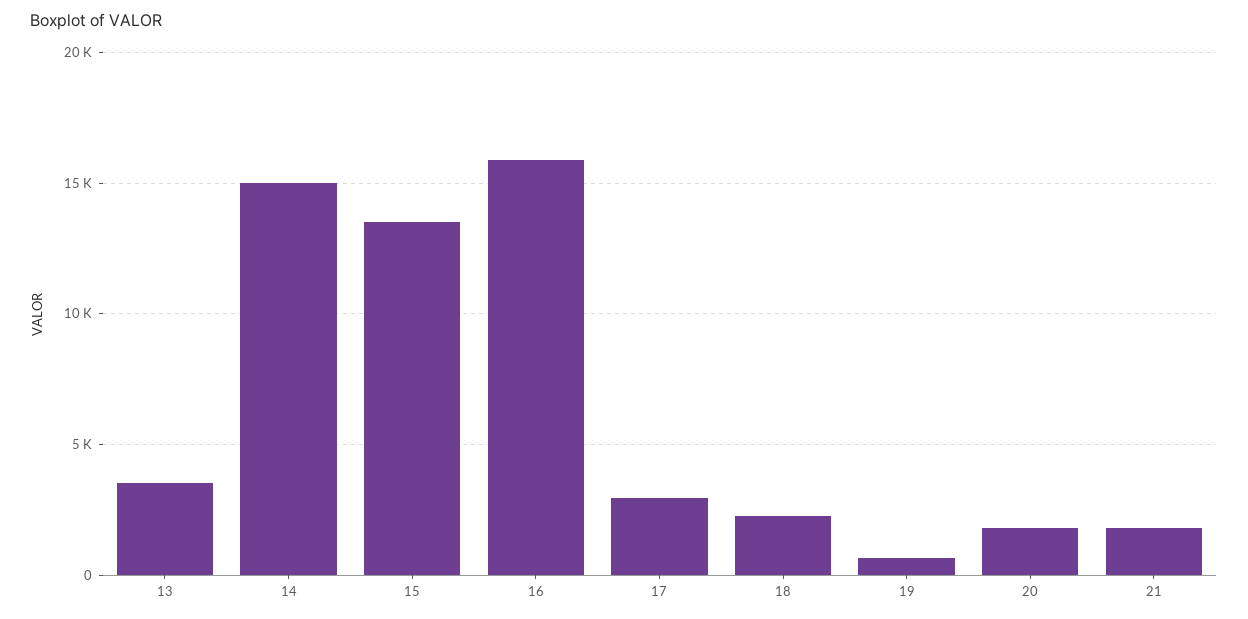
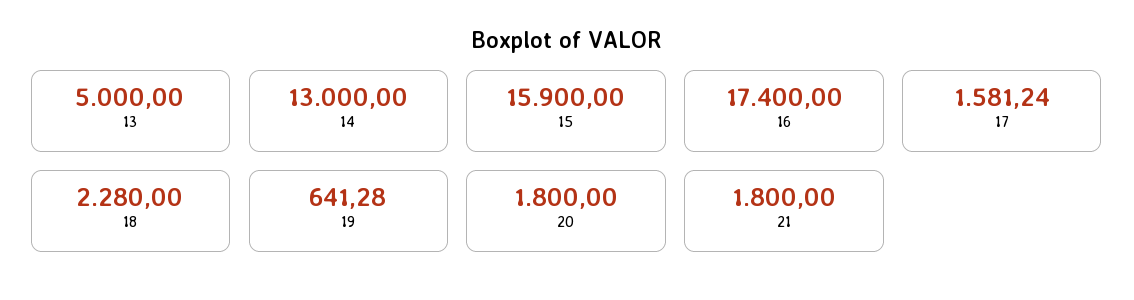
13: 3500 -> 5000
14: 15000 -> 13000
15: 13500 -> 15900
16: 16000 -> 17400
17: 3000 -> 1581.24

